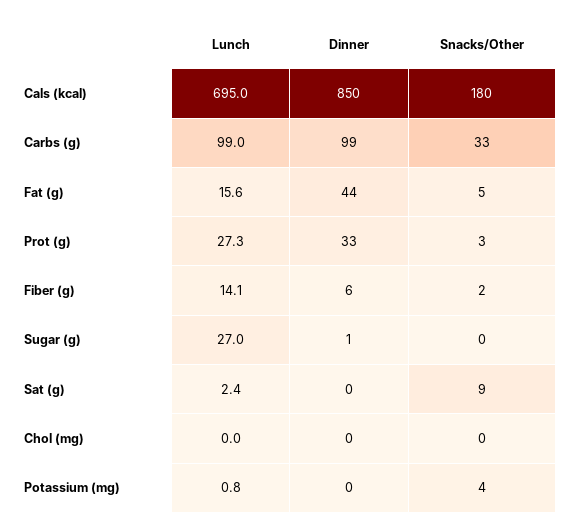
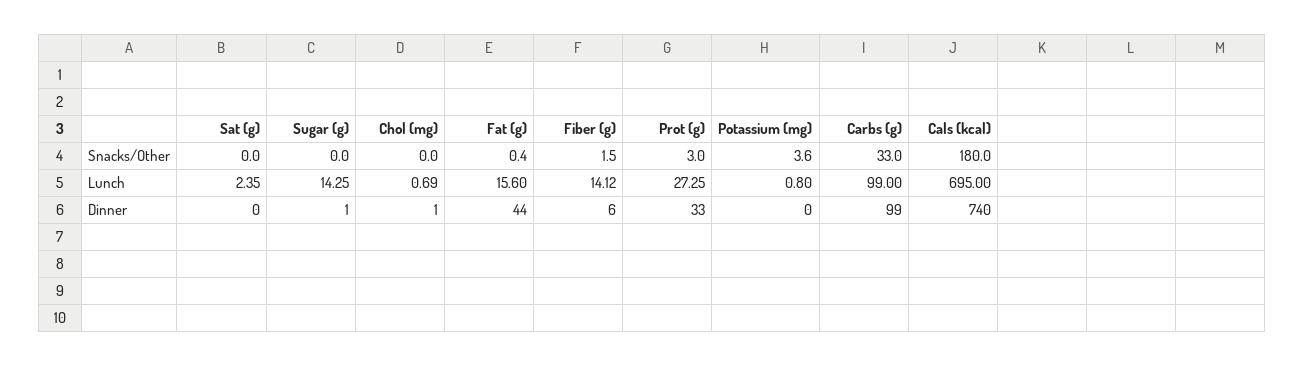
Dinner, Cals (kcal): 850 -> 740
Snacks/Other, Fat (g): 5 -> 0.4
Lunch, Sugar (g): 27 -> 14.25
Snacks/Other, Sat (g): 9 -> 0
Lunch, Chol (mg): 0 -> 0.69
Dinner, Chol (mg): 0 -> 1

